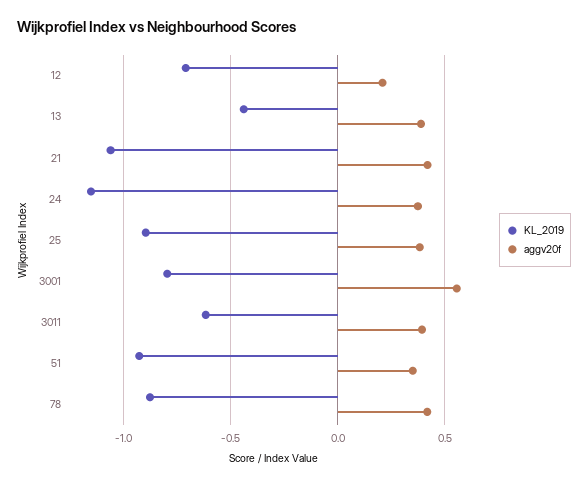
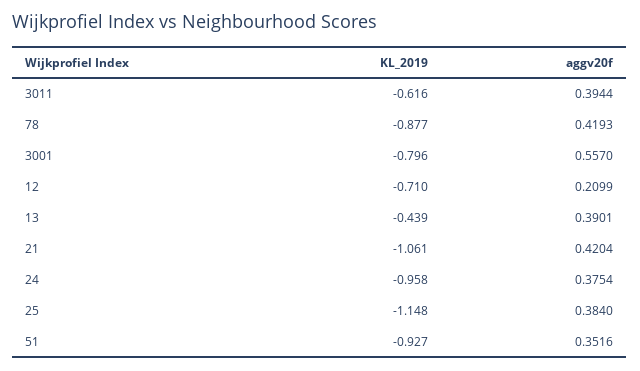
KL_2019, 24: -1.15 -> -0.958
KL_2019, 25: -0.9 -> -1.148

